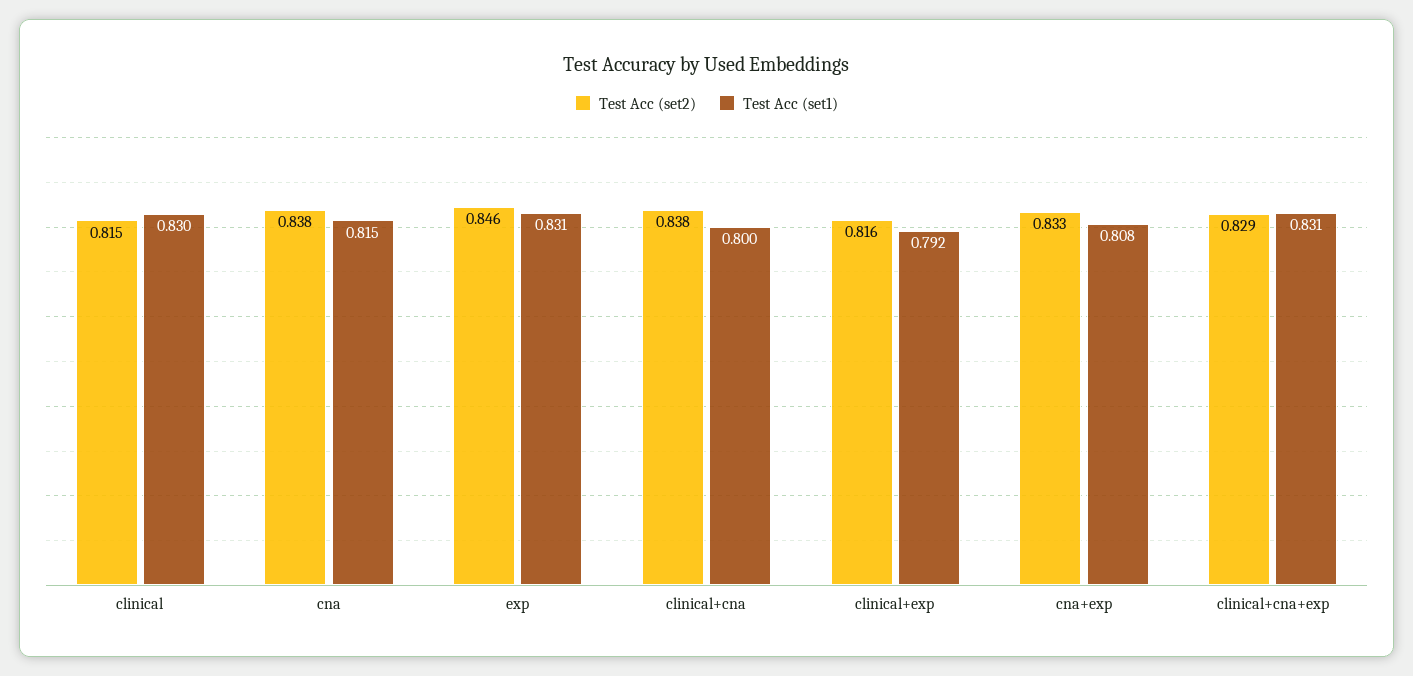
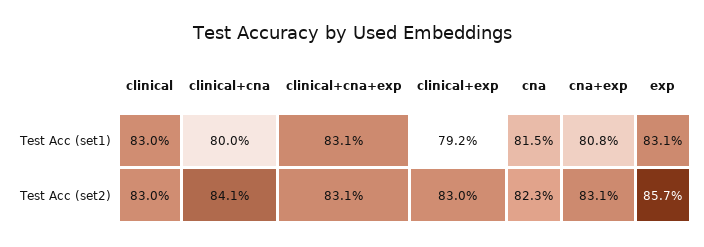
Test Acc (set2), clinical: 0.815 -> 0.83
Test Acc (set2), cna: 0.838 -> 0.823
Test Acc (set2), exp: 0.846 -> 0.857
Test Acc (set2), clinical+cna: 0.838 -> 0.841
Test Acc (set2), clinical+exp: 0.816 -> 0.83
Test Acc (set2), cna+exp: 0.833 -> 0.831
Test Acc (set2), clinical+cna+exp: 0.829 -> 0.831

